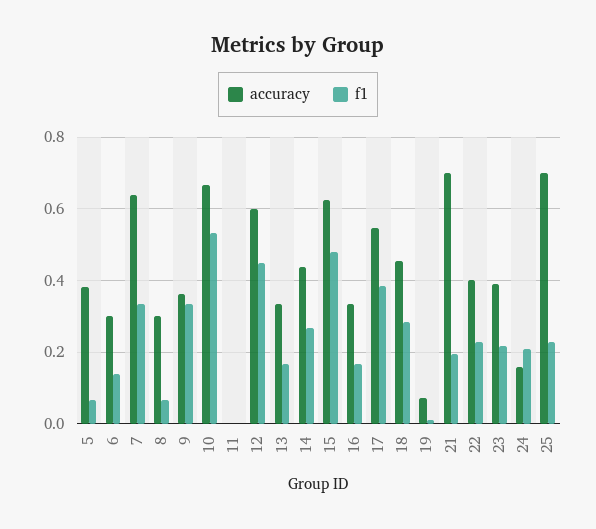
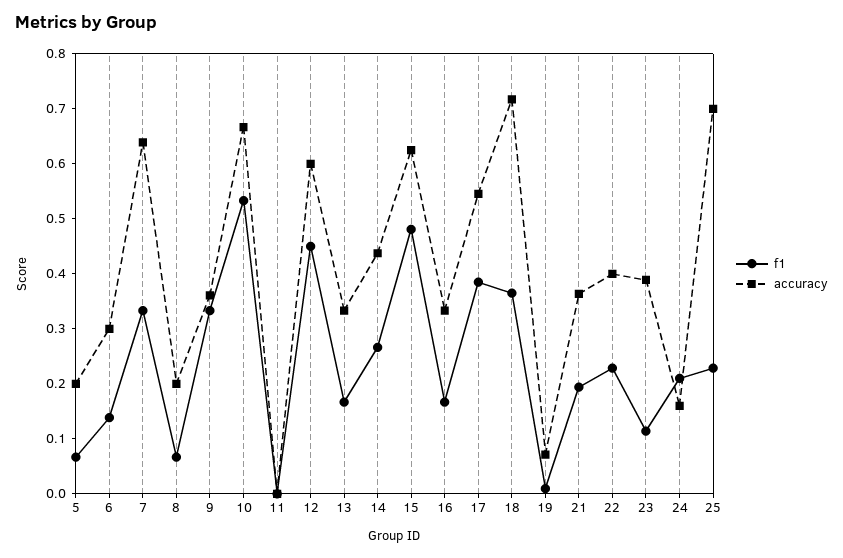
accuracy, 5: 0.38 -> 0.2
accuracy, 8: 0.3 -> 0.2
accuracy, 18: 0.46 -> 0.72
f1, 18: 0.28 -> 0.36
accuracy, 21: 0.7 -> 0.36
f1, 23: 0.22 -> 0.12

